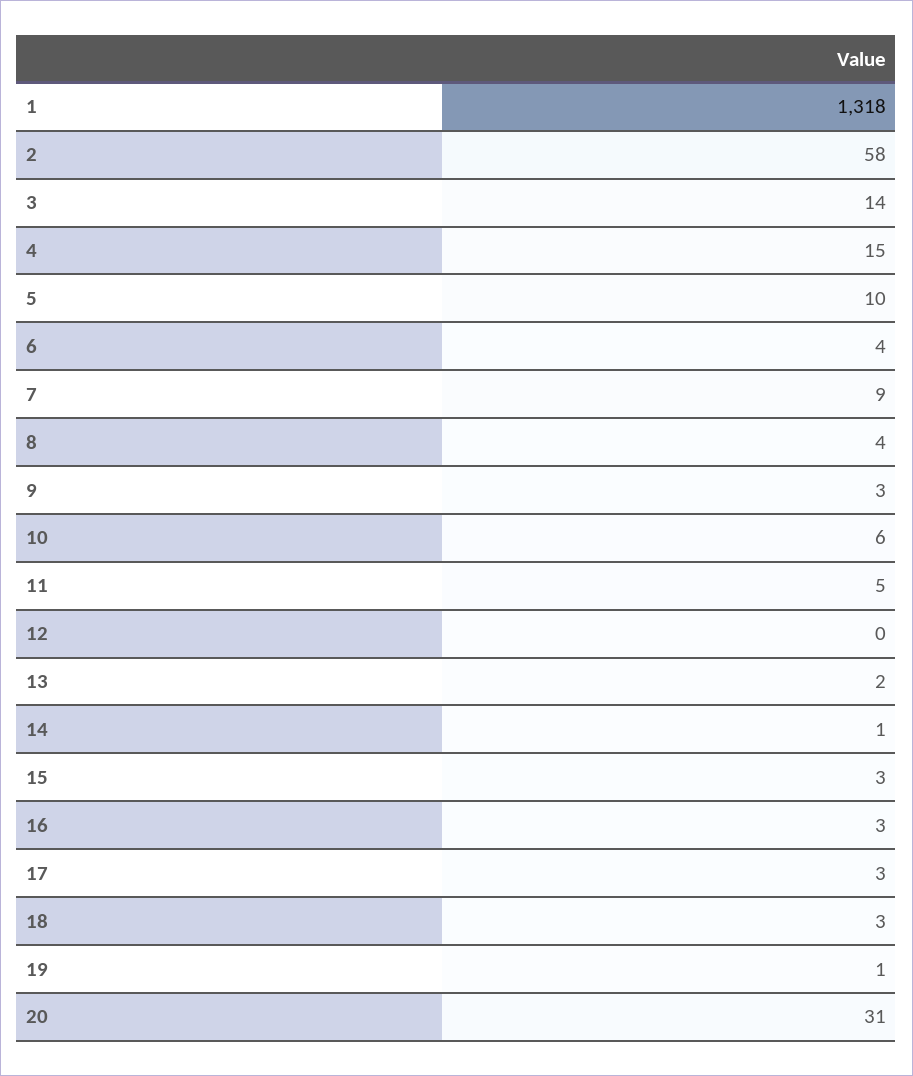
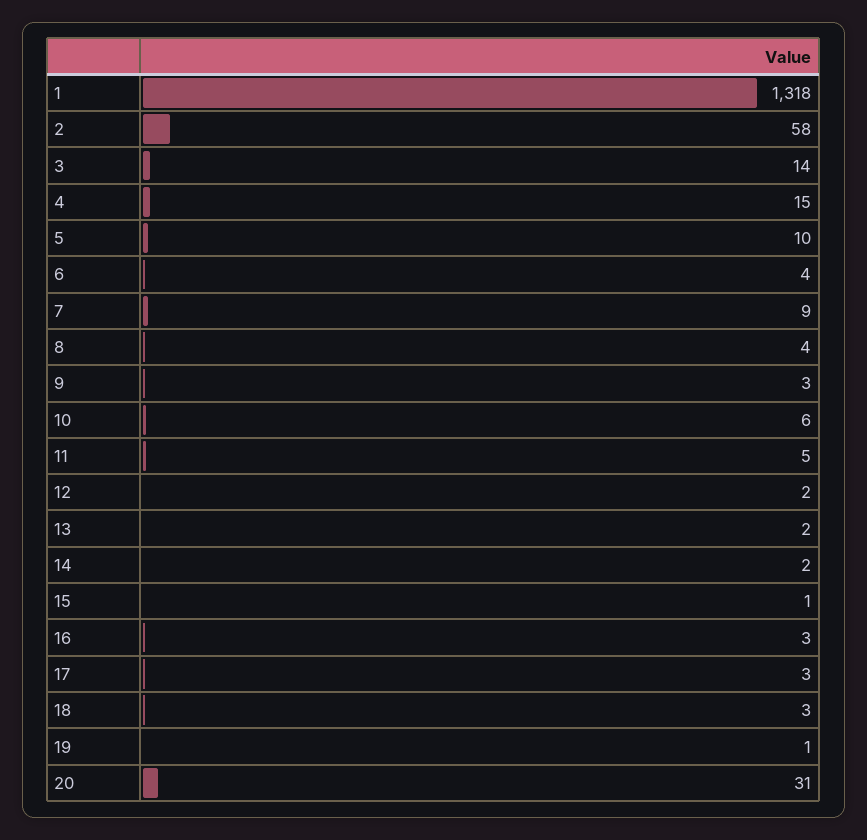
12: 0 -> 2
14: 1 -> 2
15: 3 -> 1

